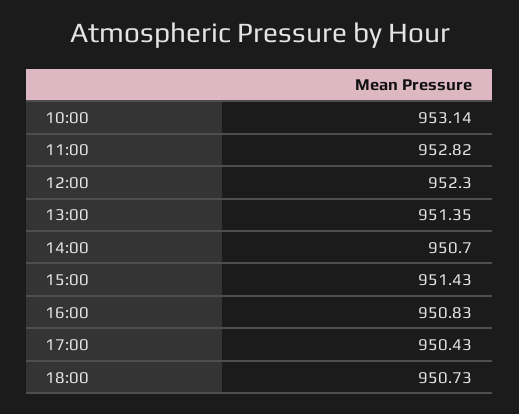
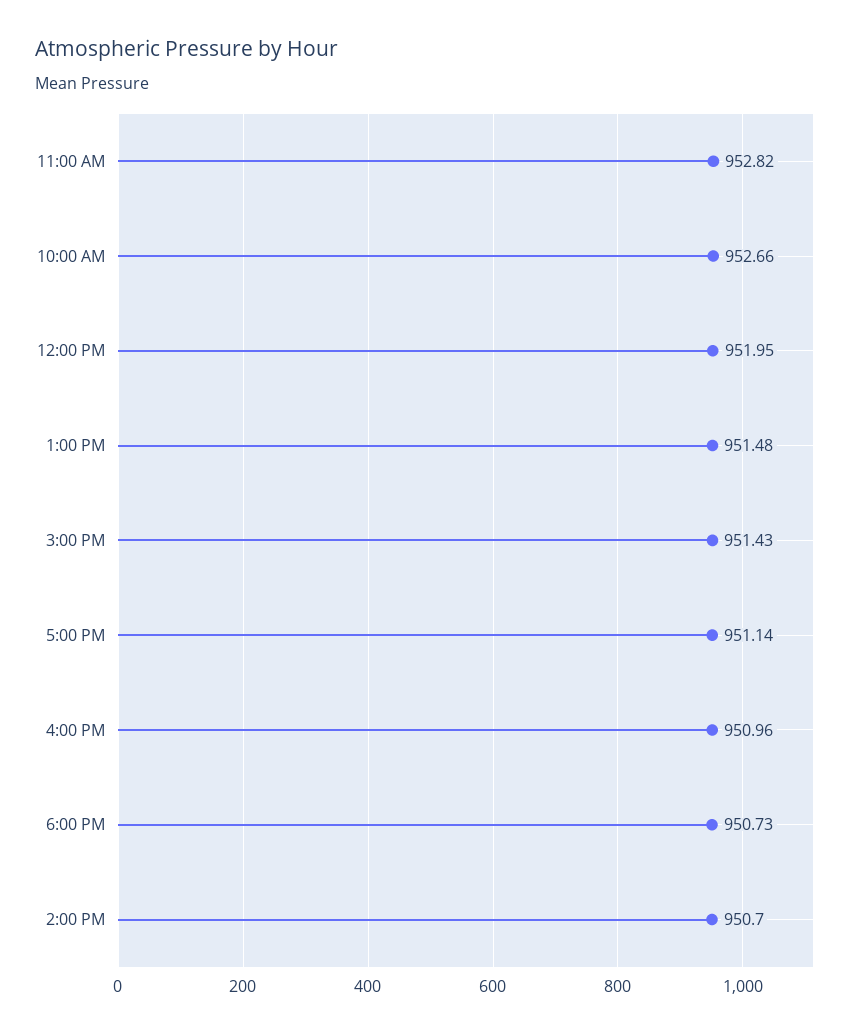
10:00: 953.14 -> 952.66
12:00: 952.3 -> 951.95
13:00: 951.35 -> 951.48
16:00: 950.83 -> 950.96
17:00: 950.43 -> 951.14

